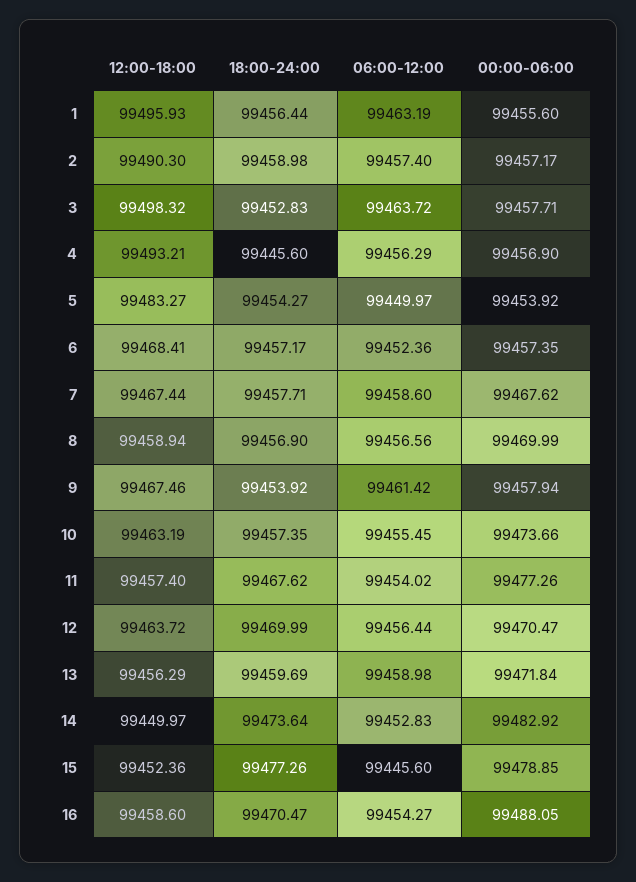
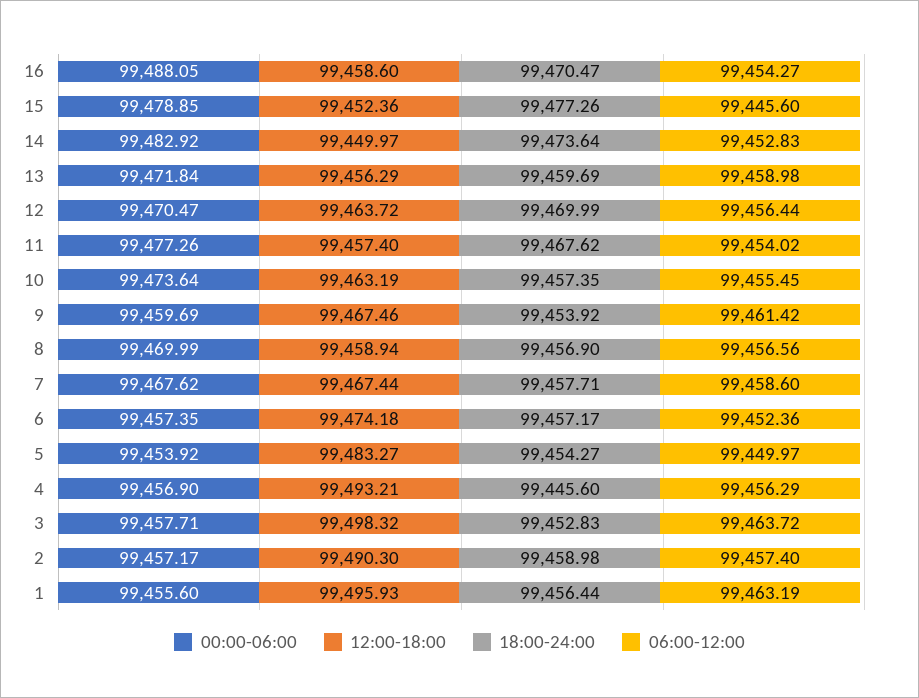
12:00-18:00, 6: 99468.41 -> 99474.18
00:00-06:00, 9: 99457.94 -> 99459.69
00:00-06:00, 10: 99473.66 -> 99473.64

